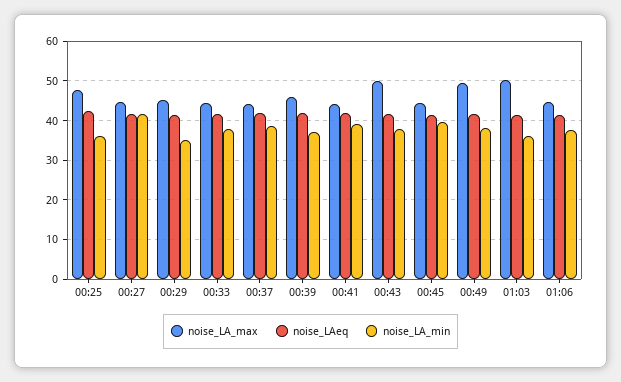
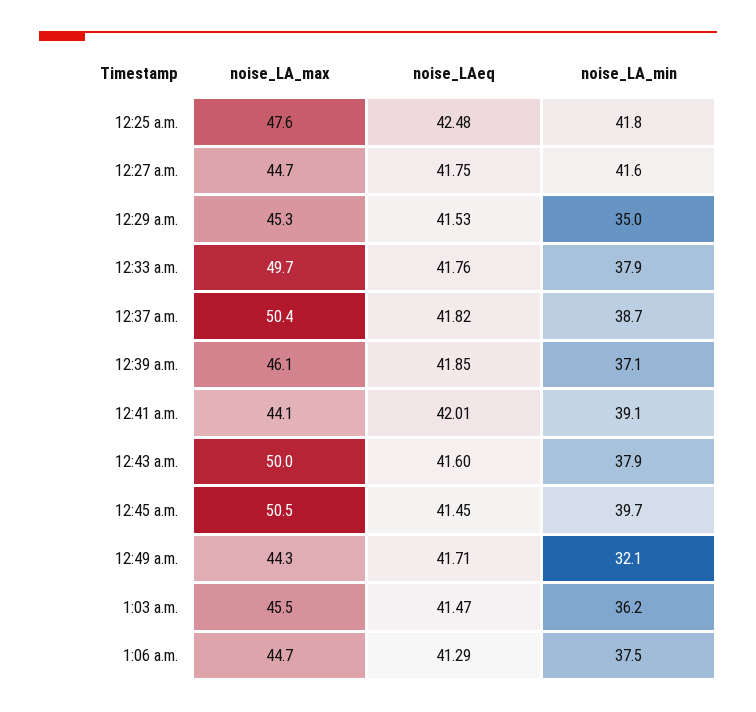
noise_LA_min, 00:25: 36 -> 41.8
noise_LA_max, 00:33: 44 -> 49.7
noise_LA_max, 00:37: 44 -> 50.4
noise_LA_max, 00:45: 44 -> 50.5
noise_LA_max, 00:49: 50 -> 44.3
noise_LA_min, 00:49: 38 -> 32.1
noise_LA_max, 01:03: 50 -> 45.5

